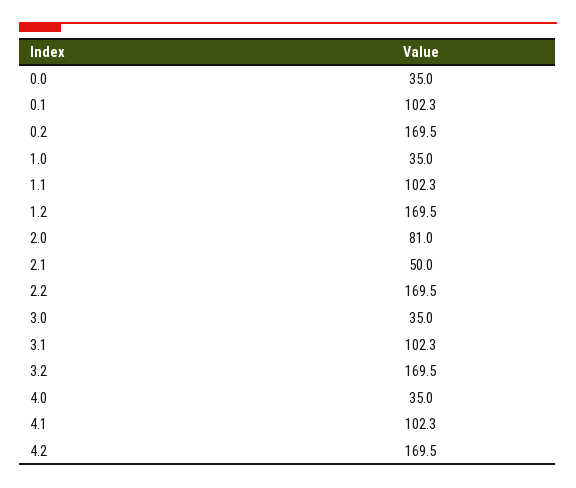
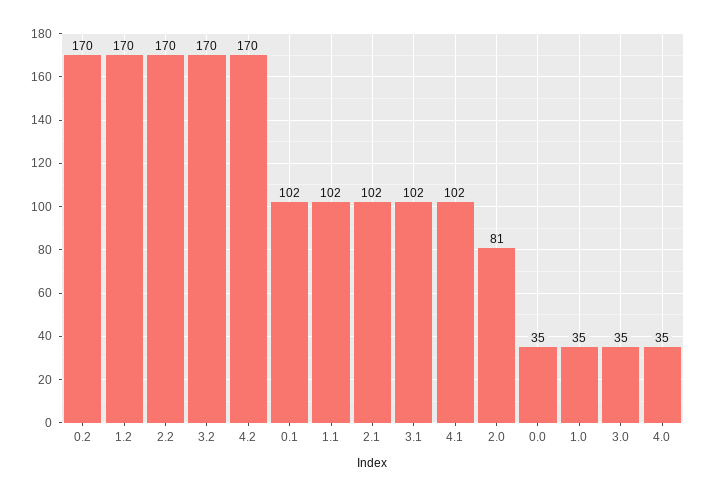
2.1: 50 -> 102

